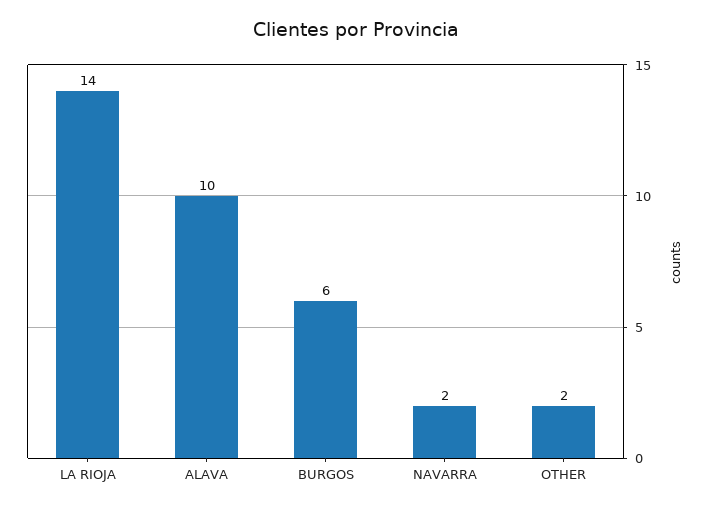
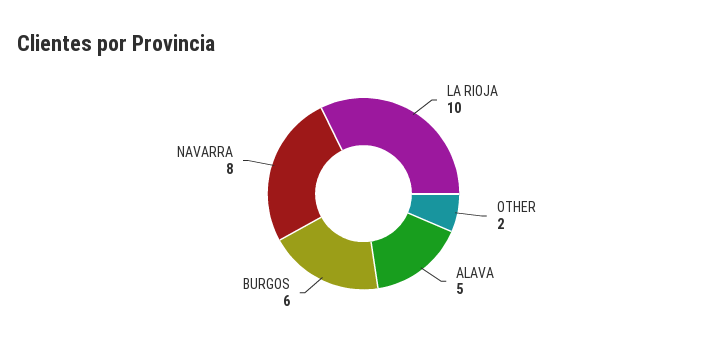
LA RIOJA: 14 -> 10
ALAVA: 10 -> 5
NAVARRA: 2 -> 8

